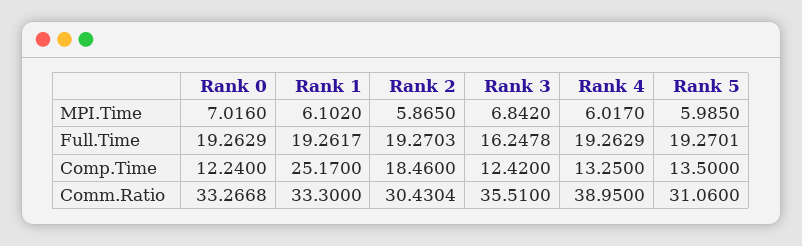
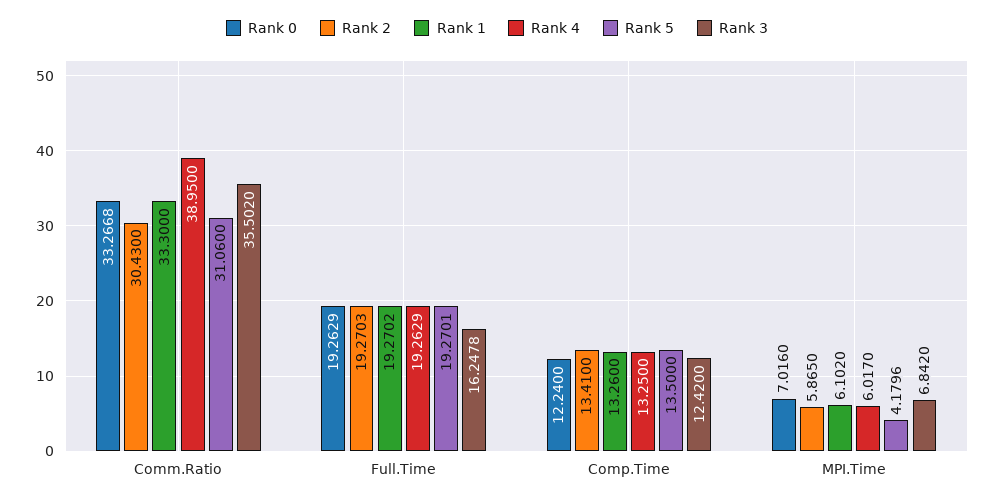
Rank 5, MPI.Time: 5.985 -> 4.1796
Rank 1, Full.Time: 19.2617 -> 19.2702
Rank 1, Comp.Time: 25.17 -> 13.26
Rank 2, Comp.Time: 18.46 -> 13.41
Rank 2, Comm.Ratio: 30.4304 -> 30.43
Rank 3, Comm.Ratio: 35.51 -> 35.502

